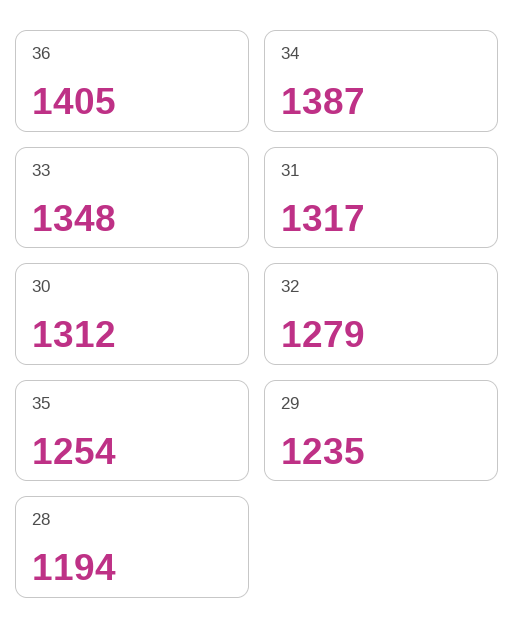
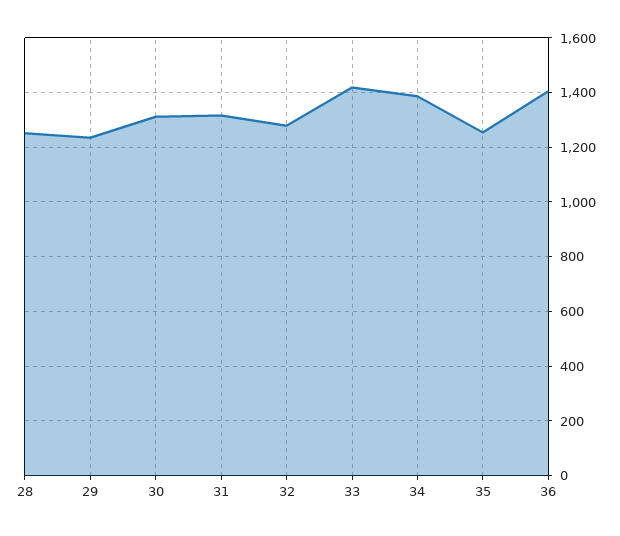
33: 1348 -> 1425
28: 1194 -> 1250

